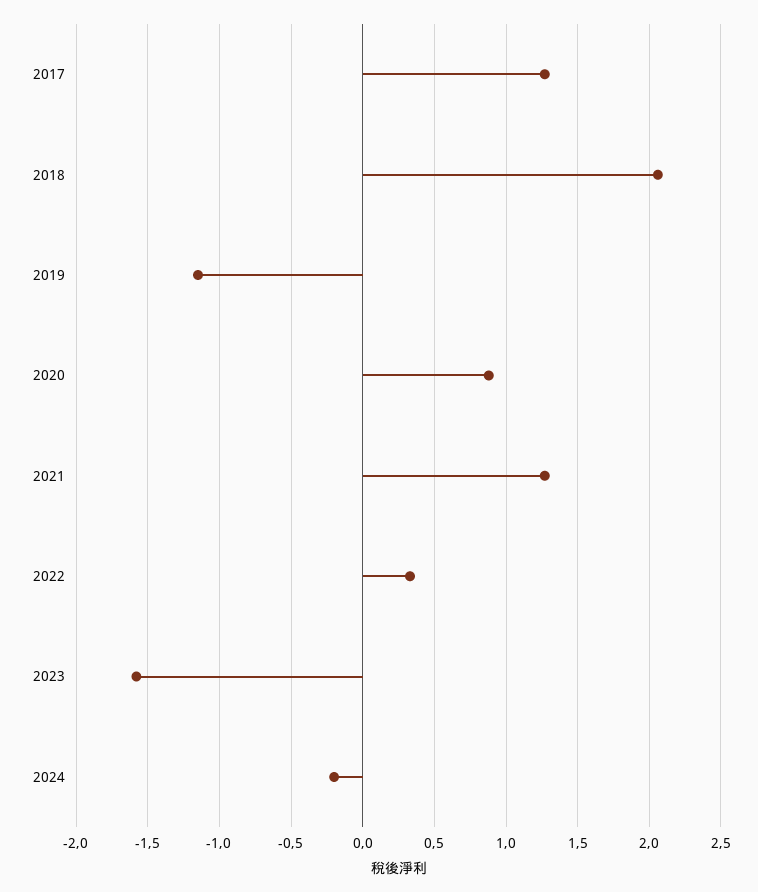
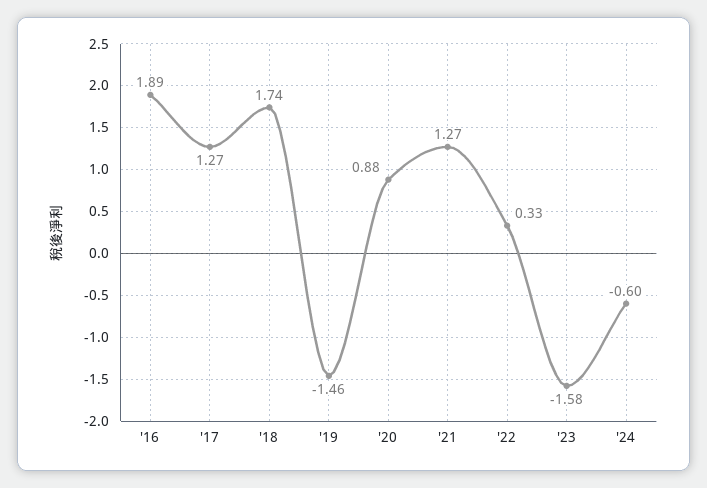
2018: 2.05 -> 1.74
2019: -1.15 -> -1.46
2024: -0.2 -> -0.6
'16: none -> 1.89

